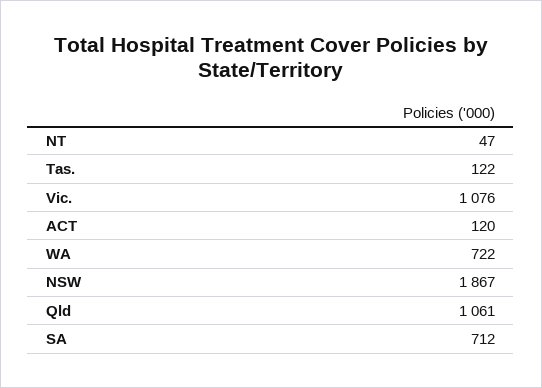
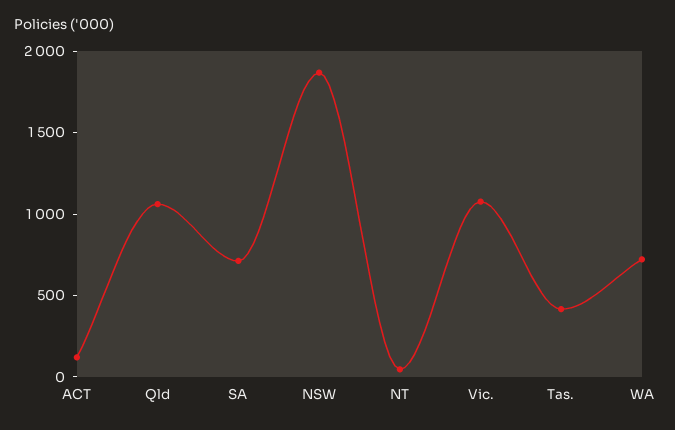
Tas.: 122 -> 400

